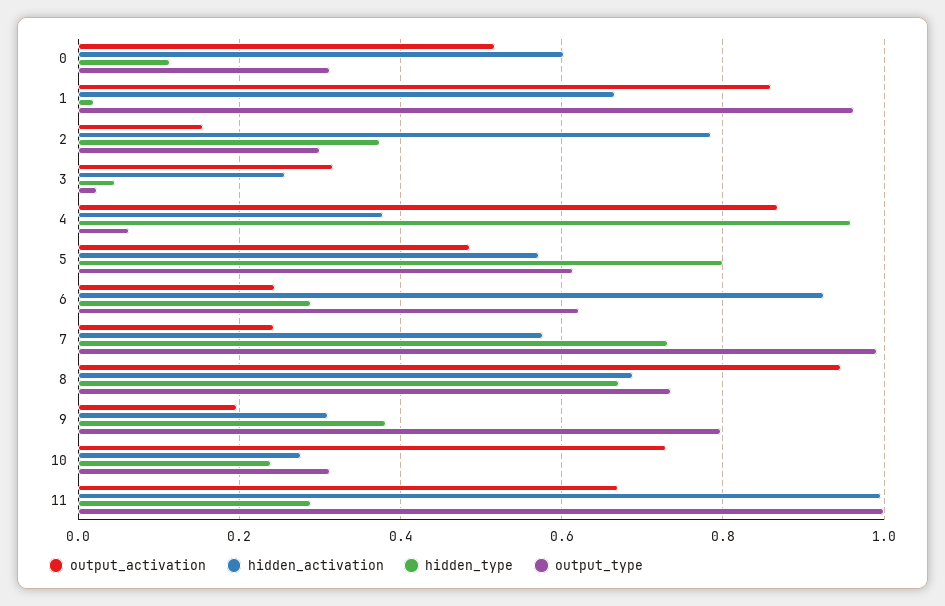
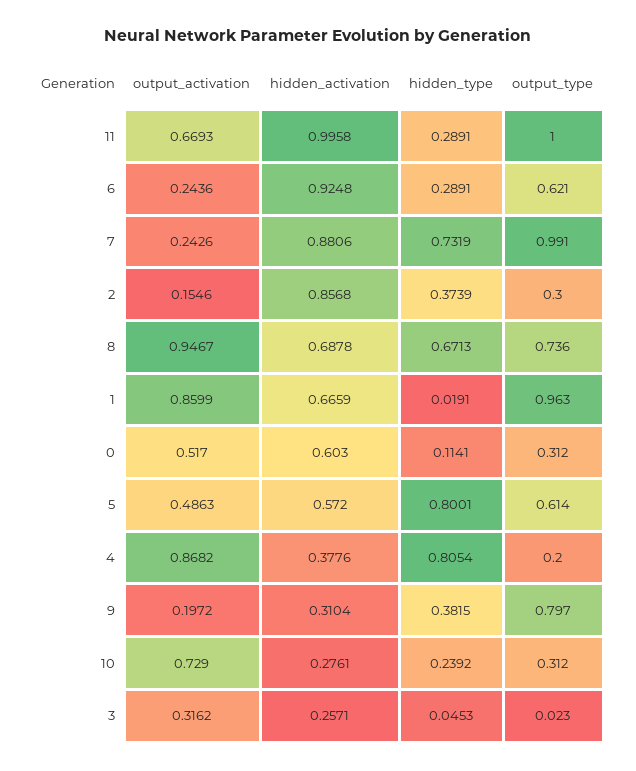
hidden_activation, 2: 0.78 -> 0.8568
hidden_type, 4: 0.96 -> 0.8054
output_type, 4: 0.06 -> 0.2
hidden_activation, 7: 0.58 -> 0.8806

